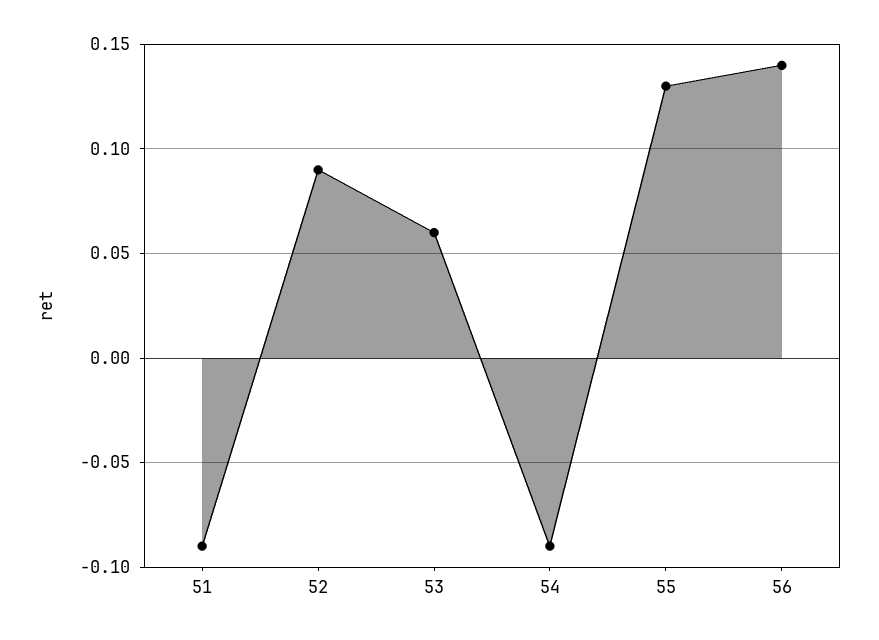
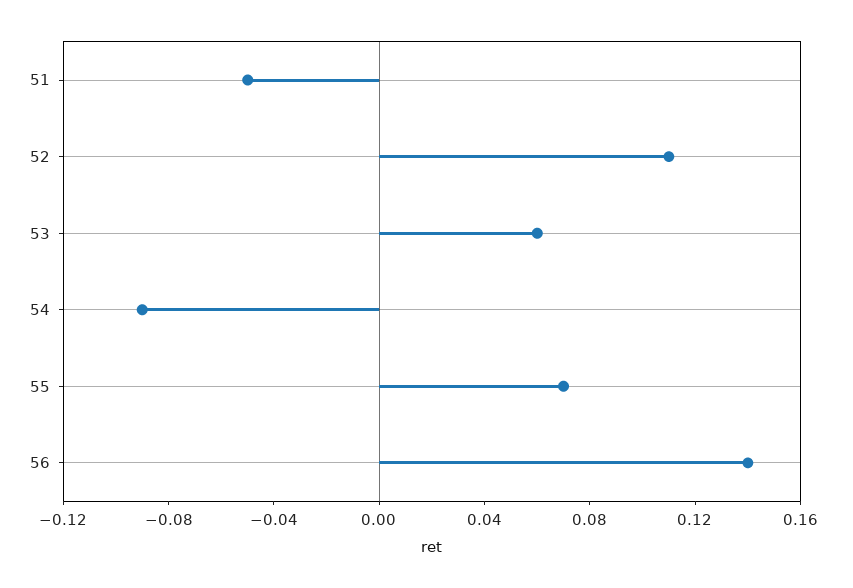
51: -0.09 -> -0.05
52: 0.09 -> 0.11
55: 0.13 -> 0.07

